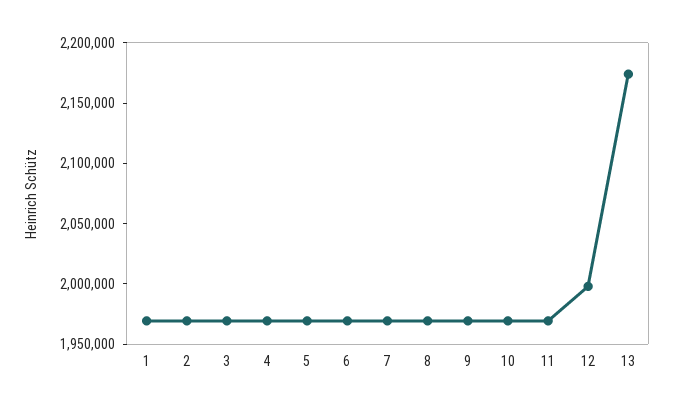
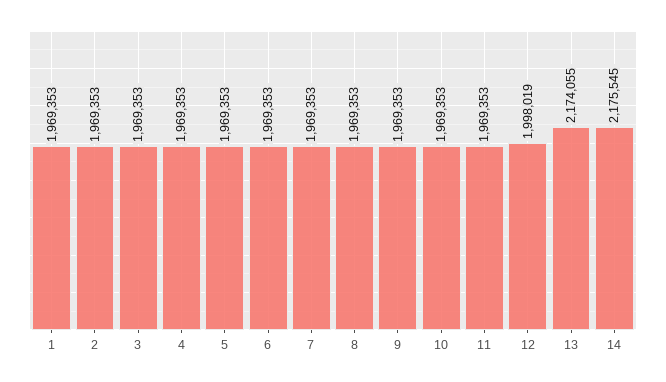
14: none -> 2175545

